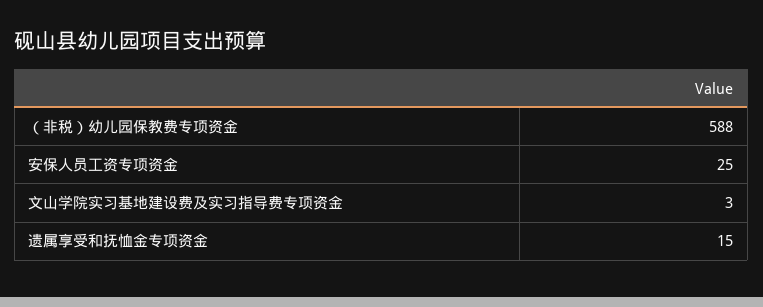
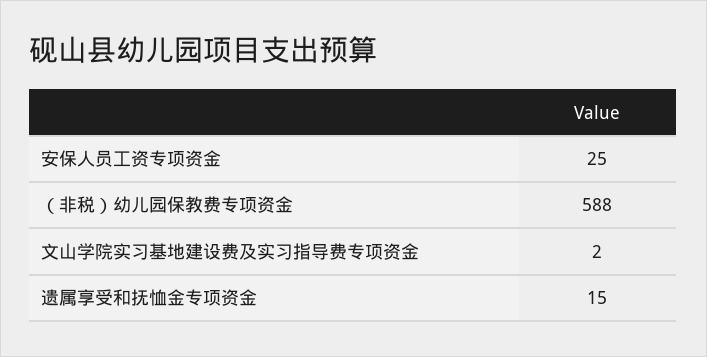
文山学院实习基地建设费及实习指导费专项资金: 3 -> 2

